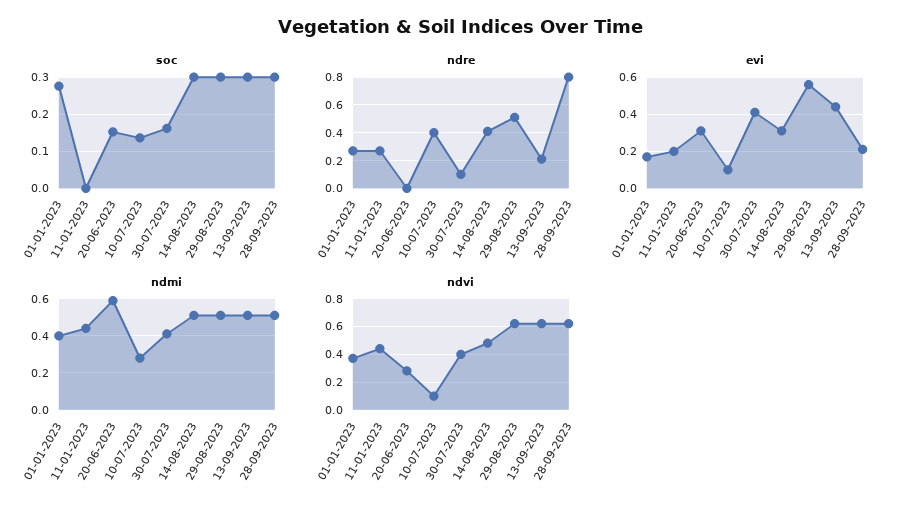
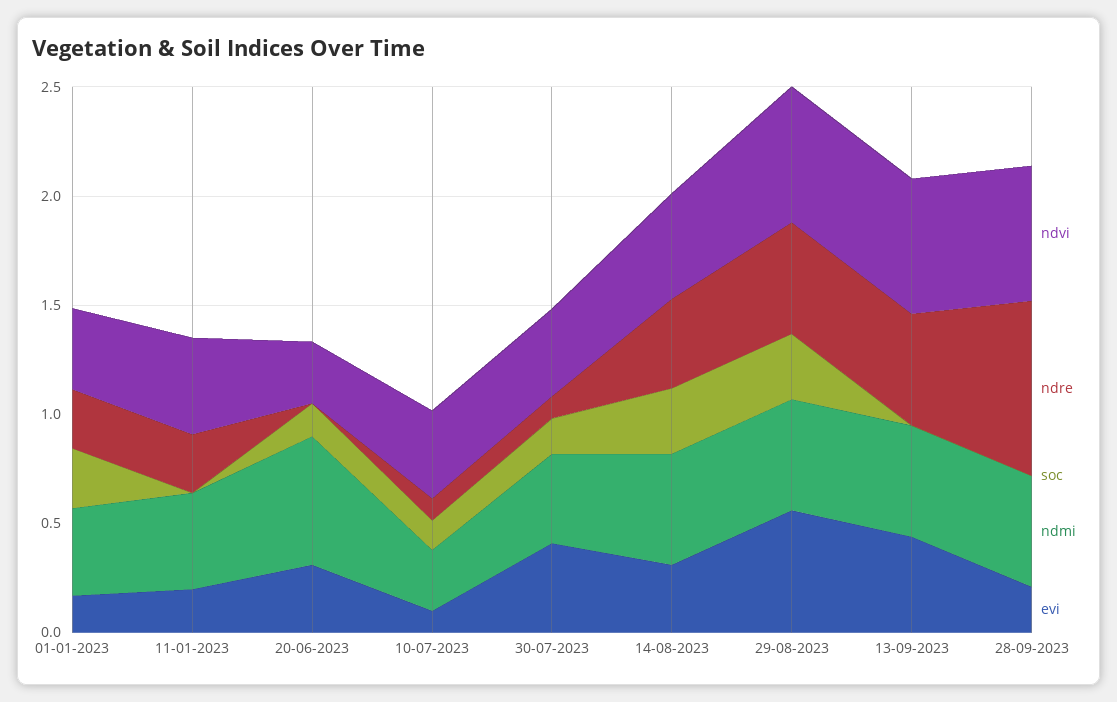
soc, 13-09-2023: 0.3 -> 0
soc, 28-09-2023: 0.3 -> 0
ndre, 10-07-2023: 0.4 -> 0.1
ndre, 13-09-2023: 0.2 -> 0.5
ndvi, 10-07-2023: 0.1 -> 0.4

